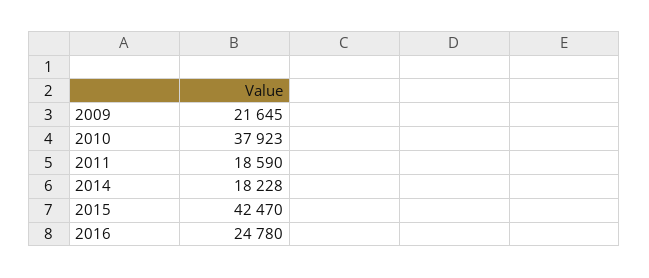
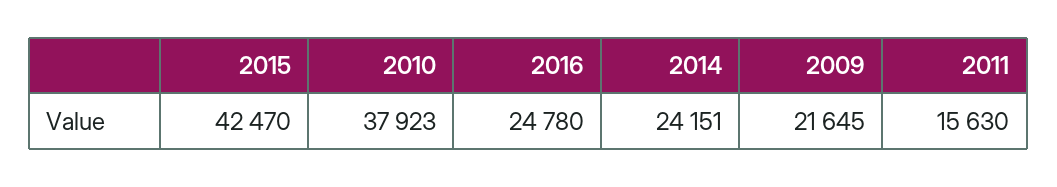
2011: 18590 -> 15630
2014: 18228 -> 24151

